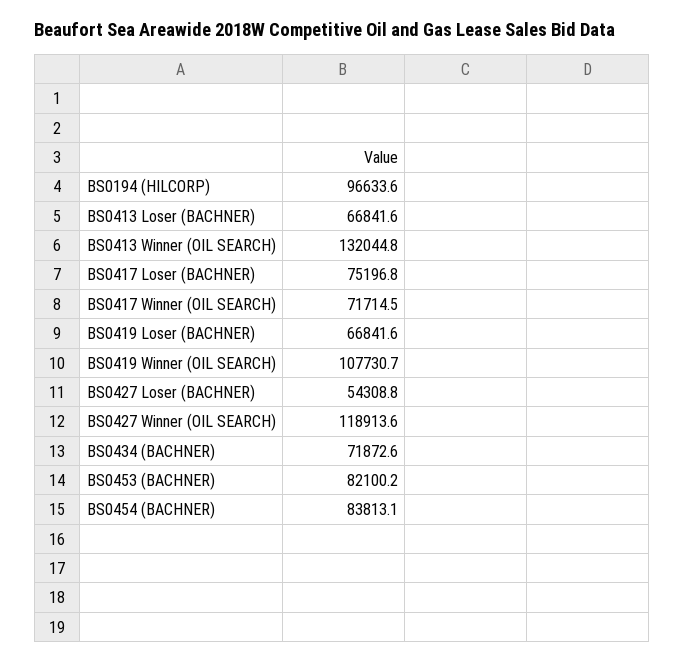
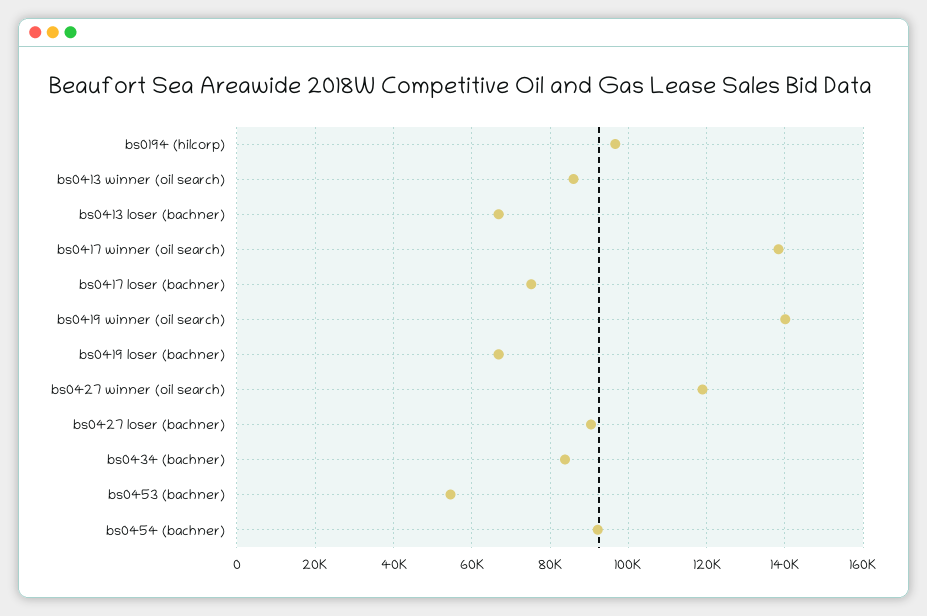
BS0413 Winner (OIL SEARCH): 132044.8 -> 86000
BS0417 Winner (OIL SEARCH): 71714.5 -> 138000
BS0419 Winner (OIL SEARCH): 107730.7 -> 140000
BS0427 Loser (BACHNER): 54308.8 -> 90000
BS0434 (BACHNER): 71872.6 -> 84000
BS0453 (BACHNER): 82100.2 -> 54000
BS0454 (BACHNER): 83813.1 -> 92000

